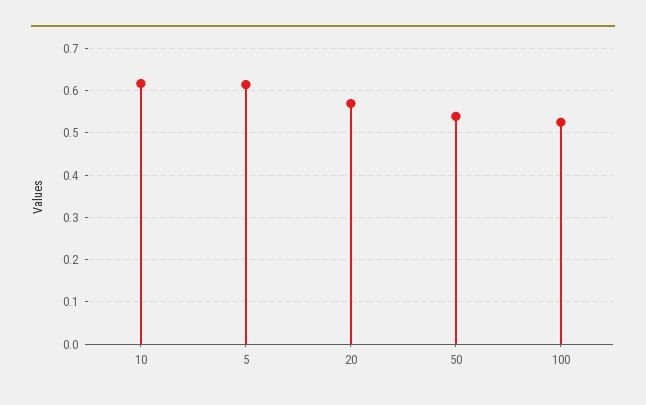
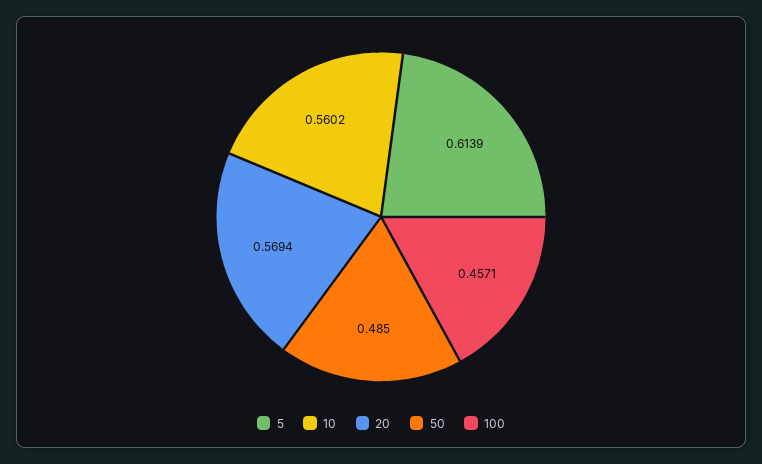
10: 0.62 -> 0.5602
50: 0.54 -> 0.485
100: 0.52 -> 0.4571

